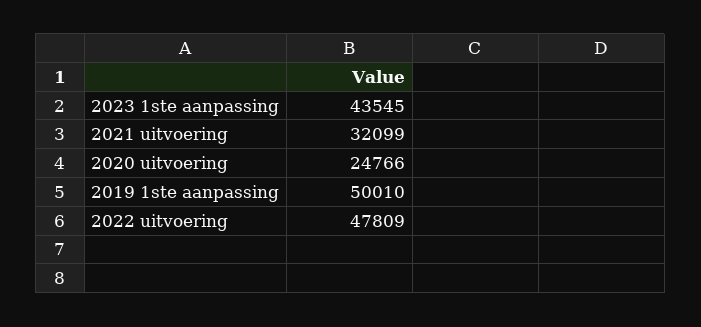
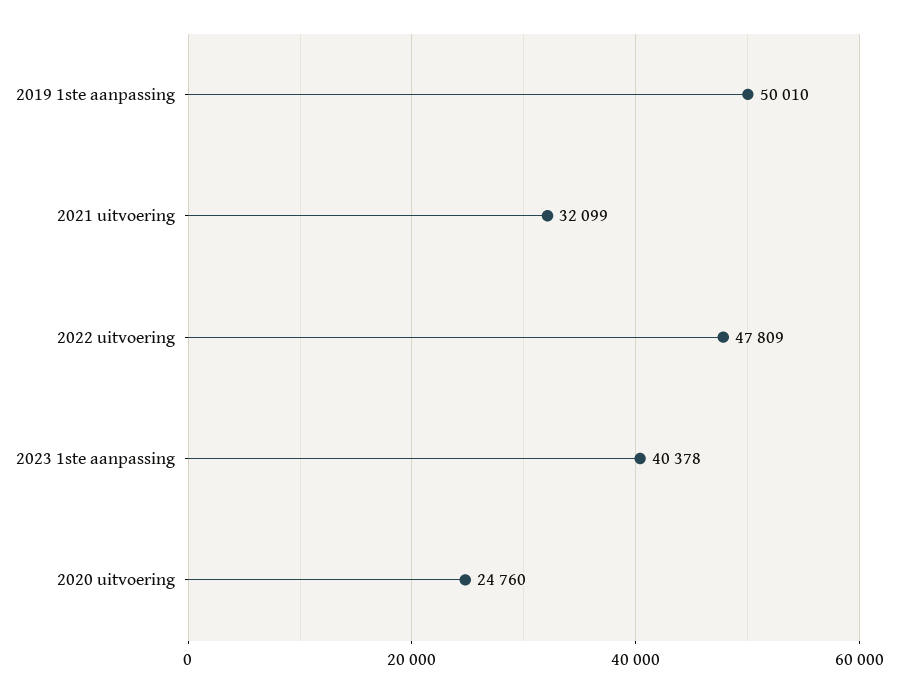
2023 1ste aanpassing: 43545 -> 40378
2020 uitvoering: 24766 -> 24760

